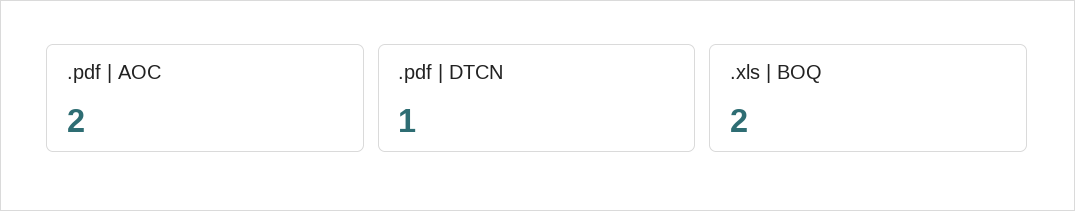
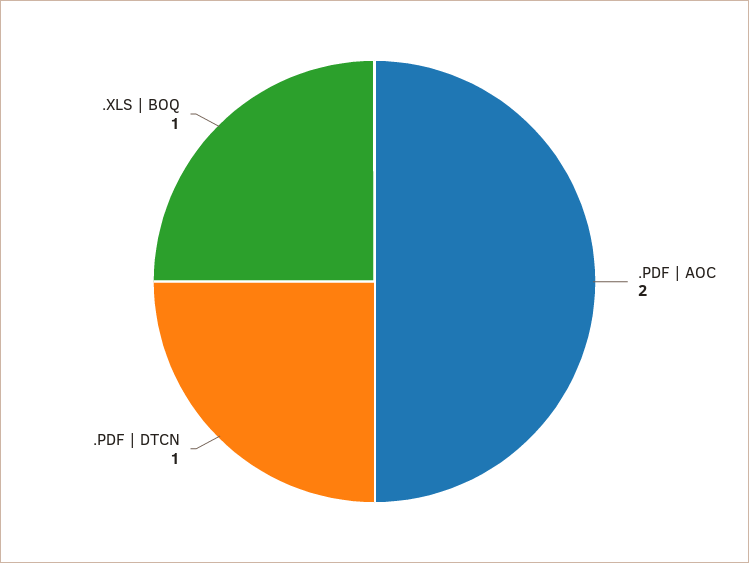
.xls | BOQ: 2 -> 1

